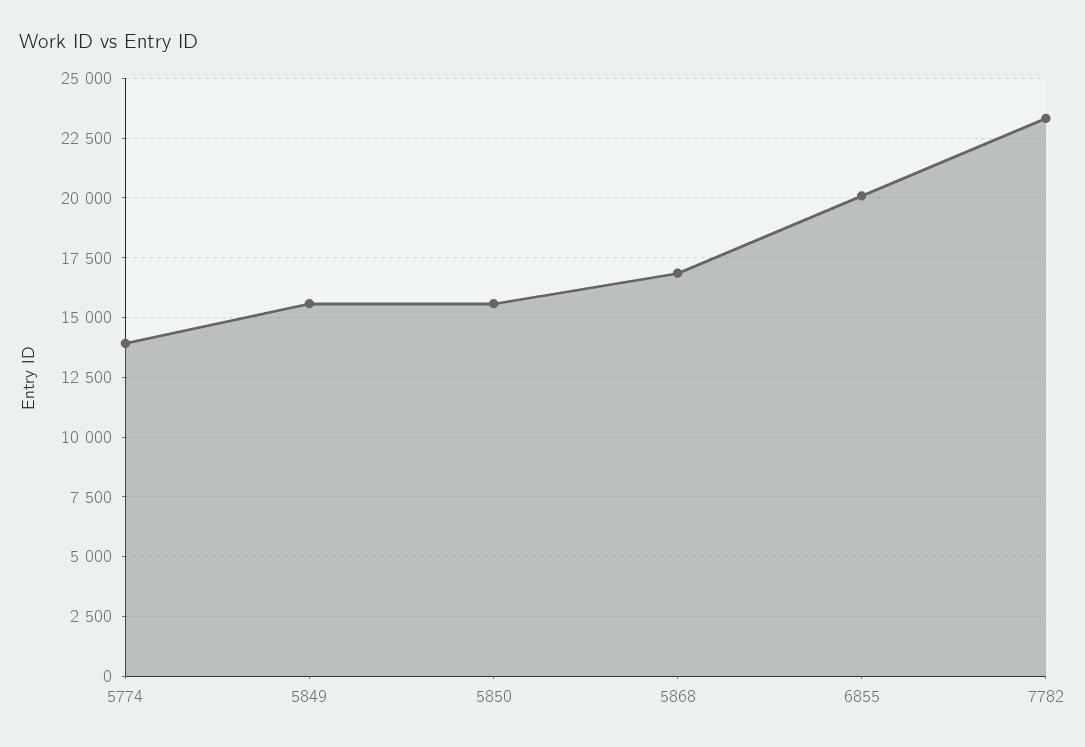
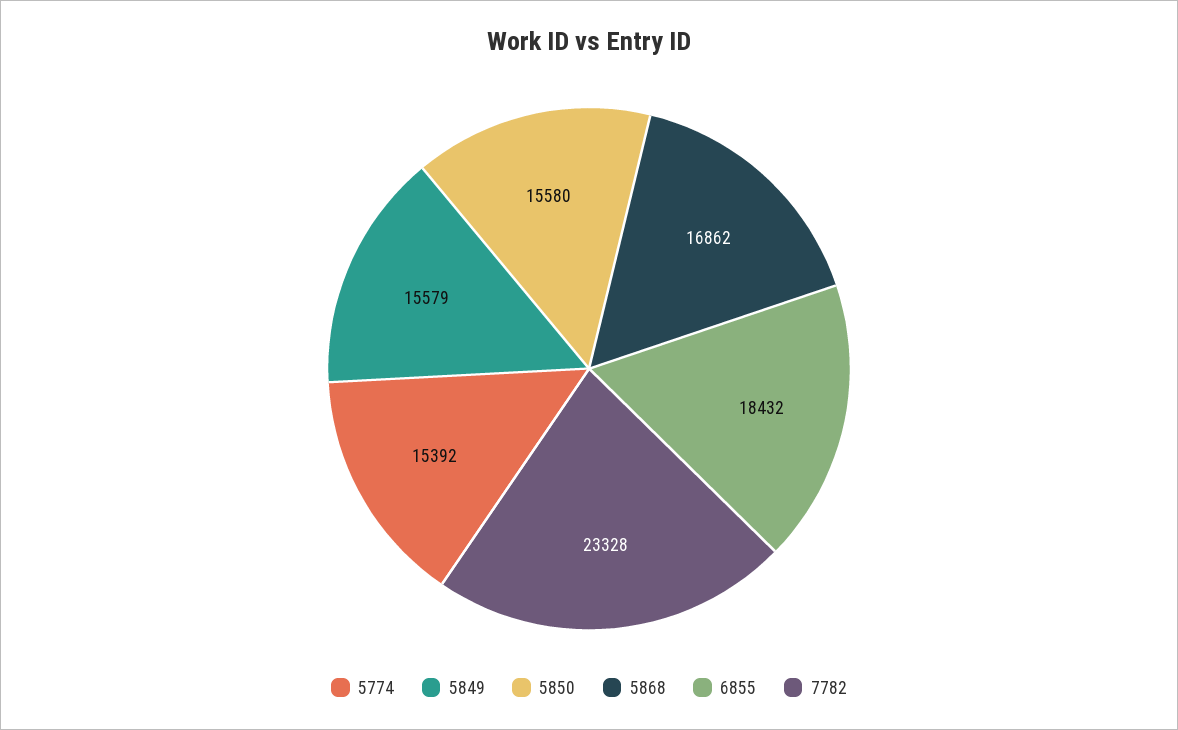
5774: 14000 -> 15392
6855: 20000 -> 18432

